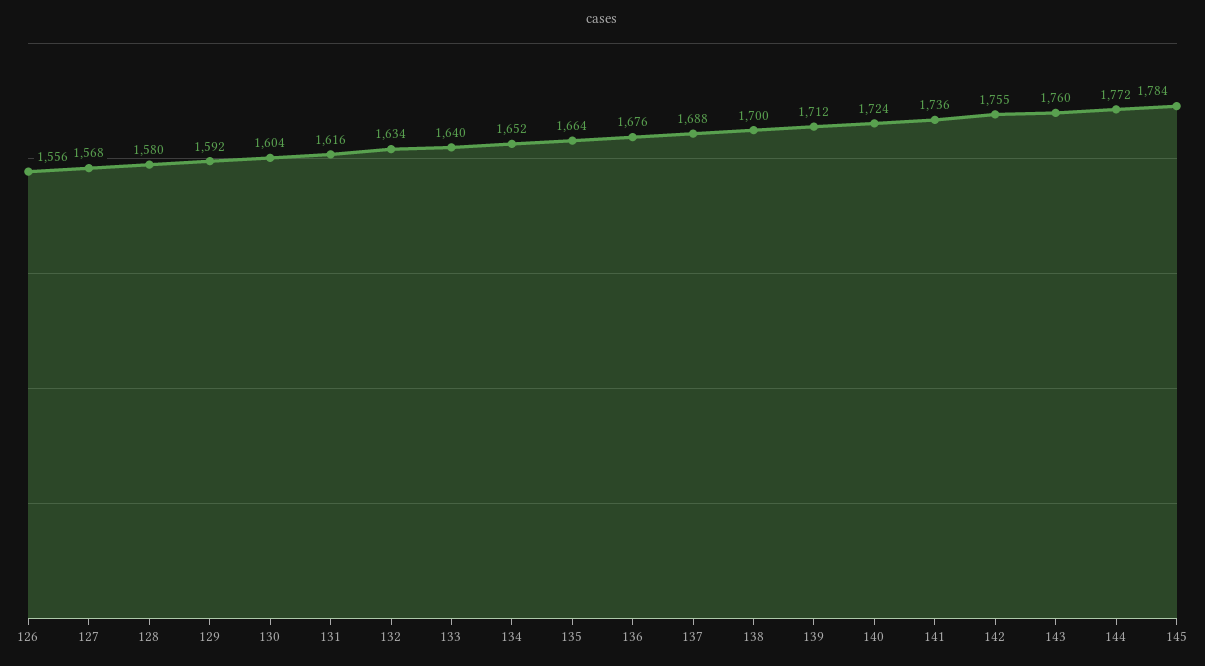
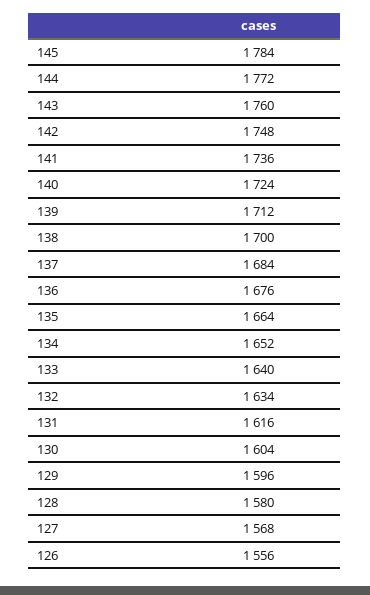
129: 1592 -> 1596
137: 1688 -> 1684
142: 1755 -> 1748

